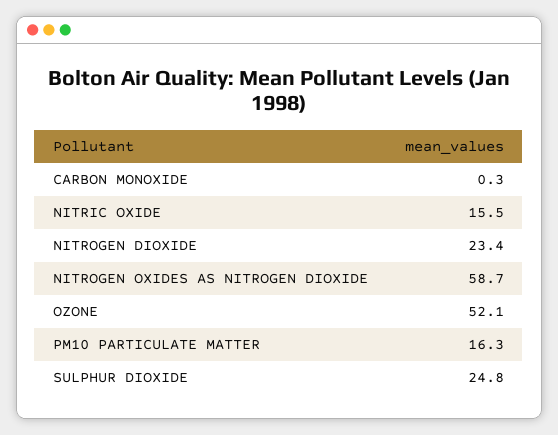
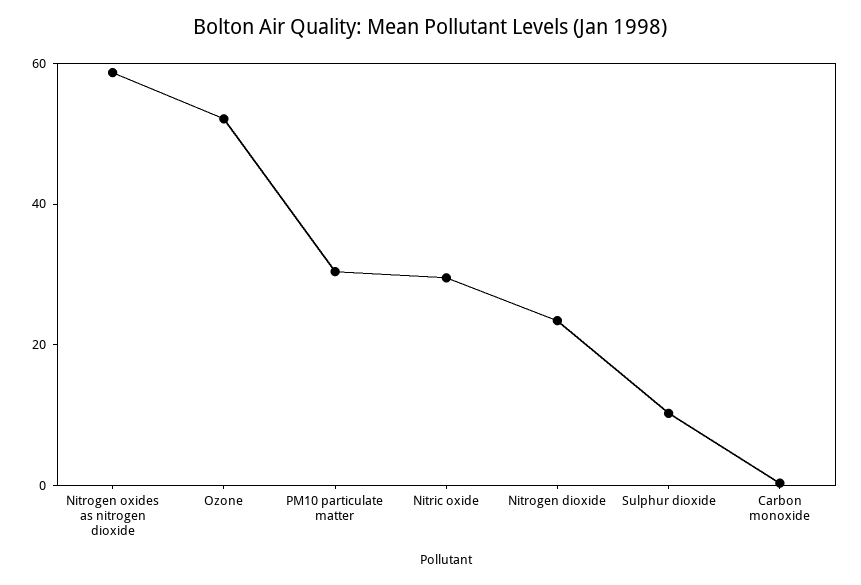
NITRIC OXIDE: 15.5 -> 30
PM10 PARTICULATE MATTER: 16.3 -> 30
SULPHUR DIOXIDE: 24.8 -> 10

